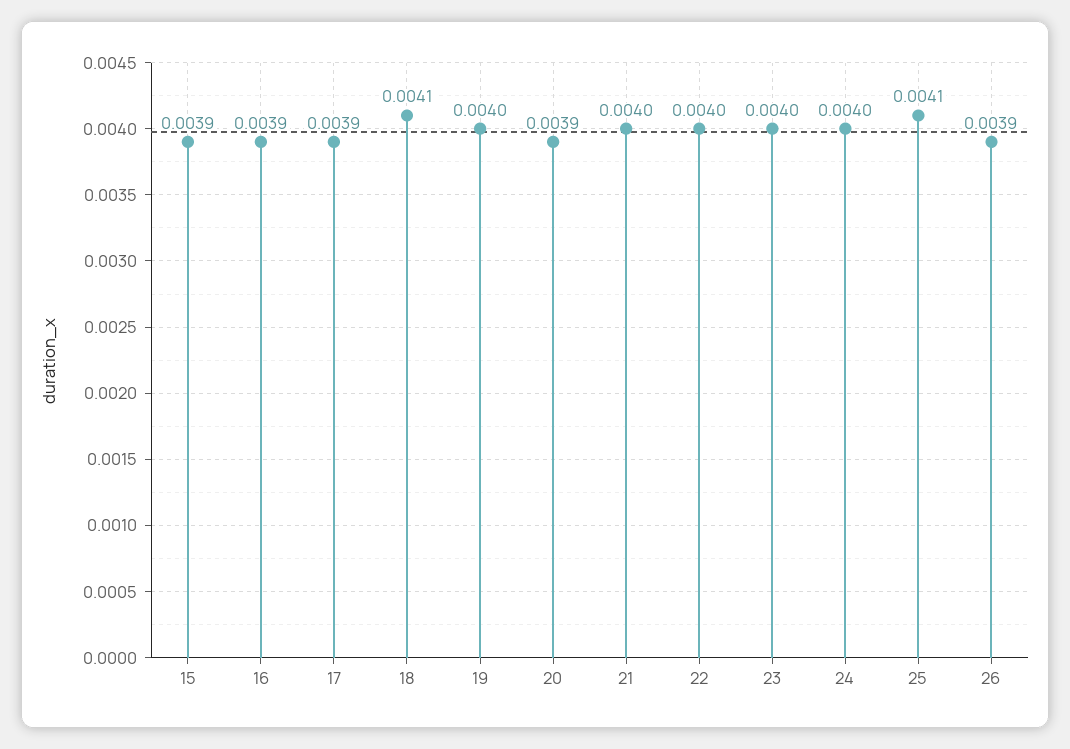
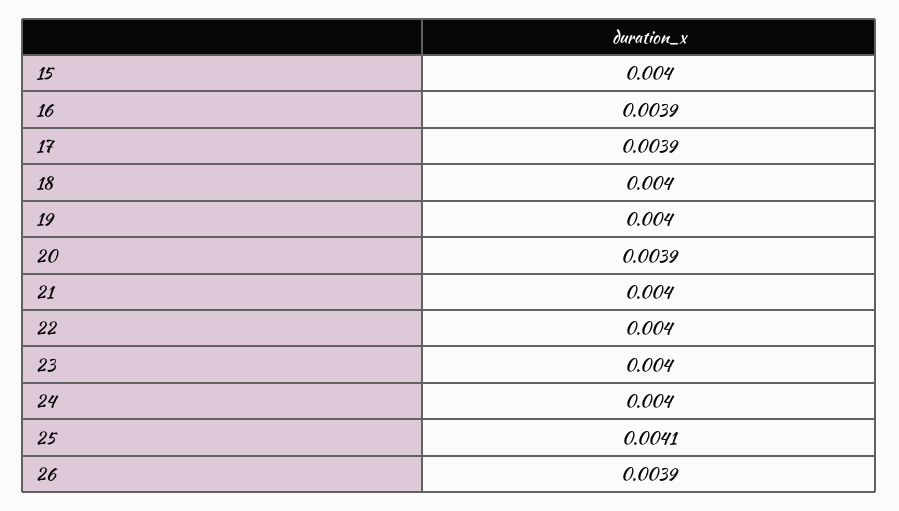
15: 0.0039 -> 0.004
18: 0.0041 -> 0.004

